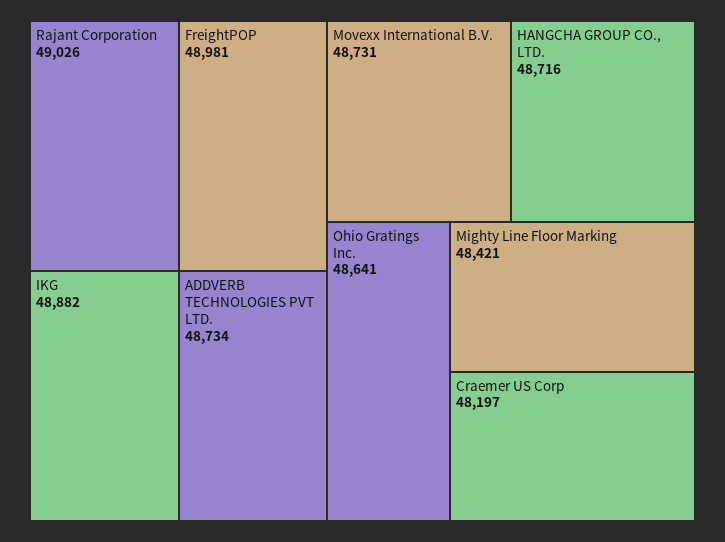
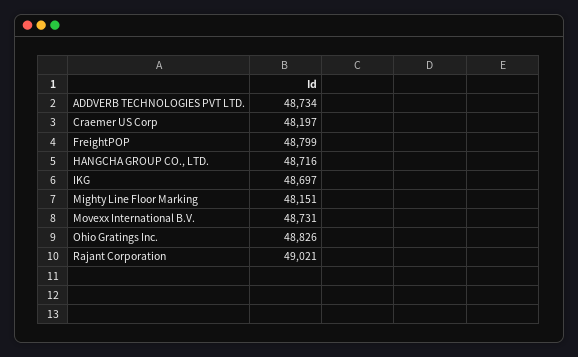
Rajant Corporation: 49026 -> 49021
FreightPOP: 48981 -> 48799
IKG: 48882 -> 48697
Ohio Gratings Inc.: 48641 -> 48826
Mighty Line Floor Marking: 48421 -> 48151

